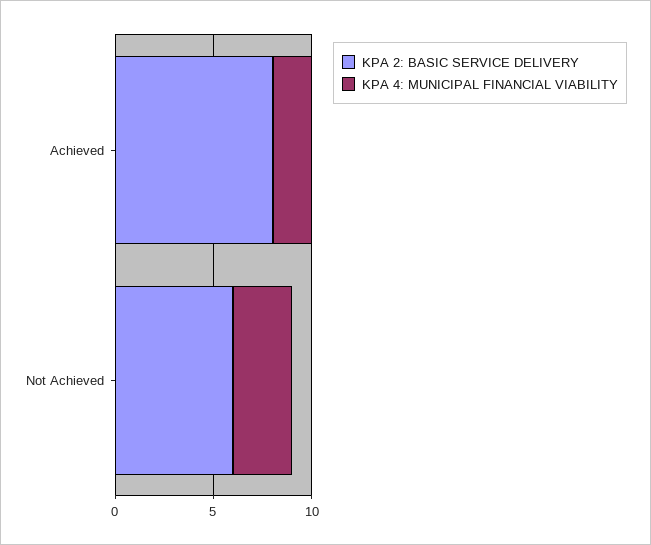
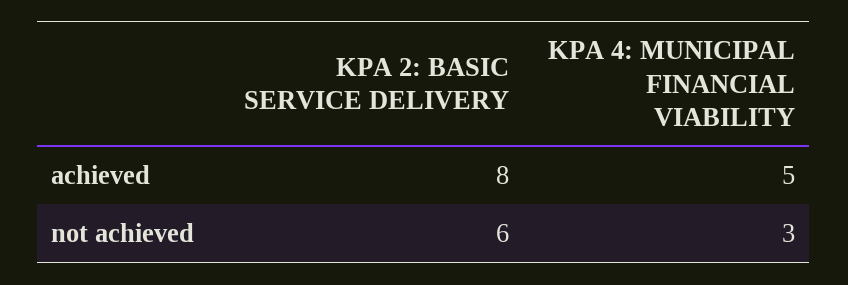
KPA 4: MUNICIPAL FINANCIAL VIABILITY, Achieved: 2 -> 5

